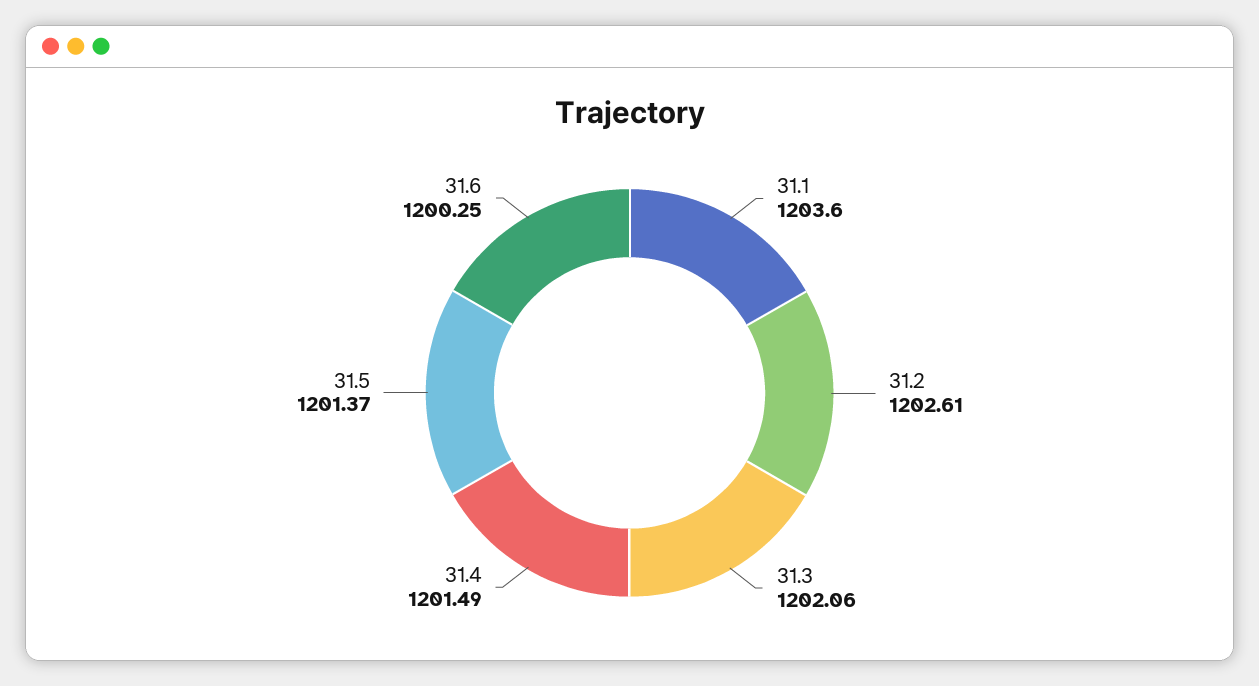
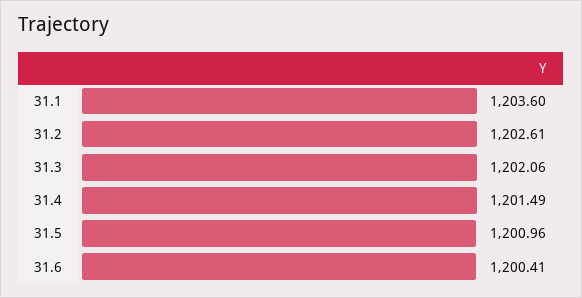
31.5: 1201.37 -> 1200.96
31.6: 1200.25 -> 1200.41

